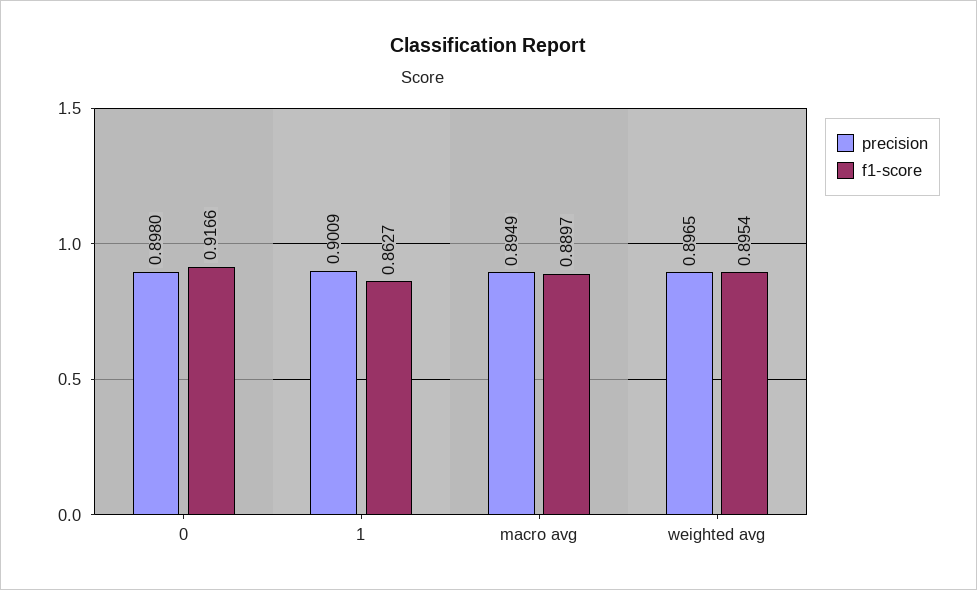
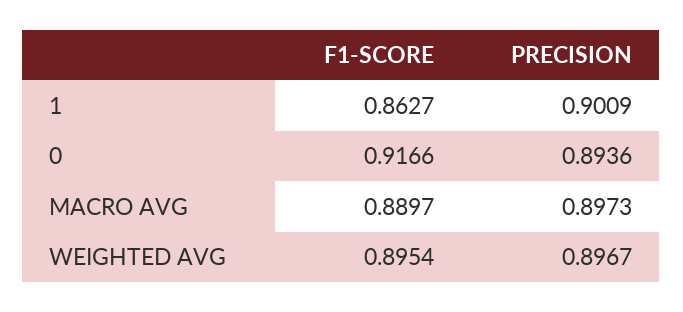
precision, 0: 0.898 -> 0.8936
precision, macro avg: 0.8949 -> 0.8973
precision, weighted avg: 0.8965 -> 0.8967

